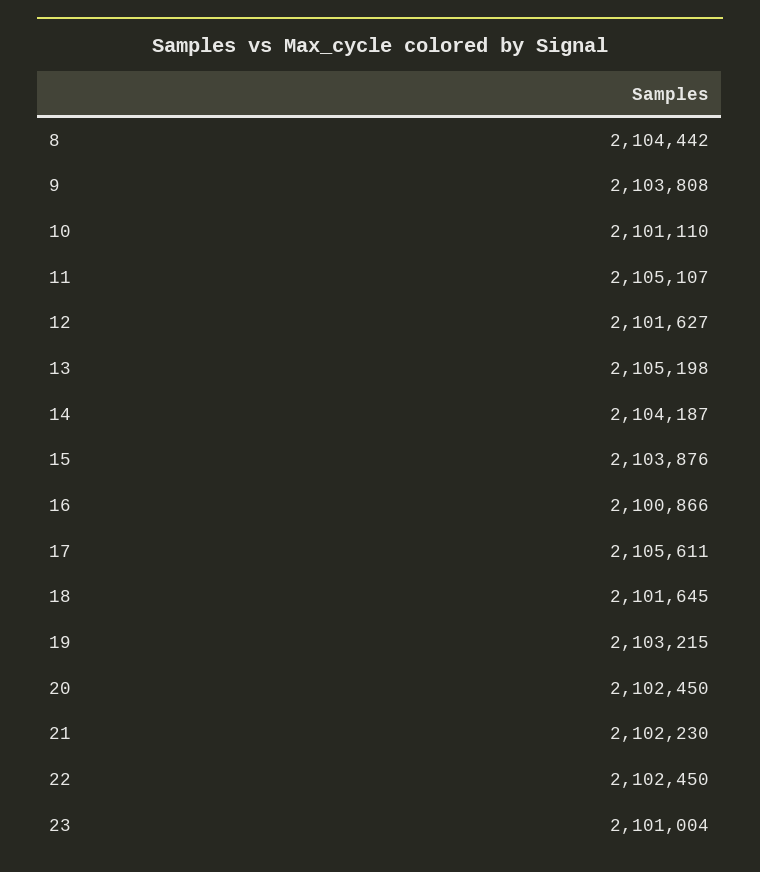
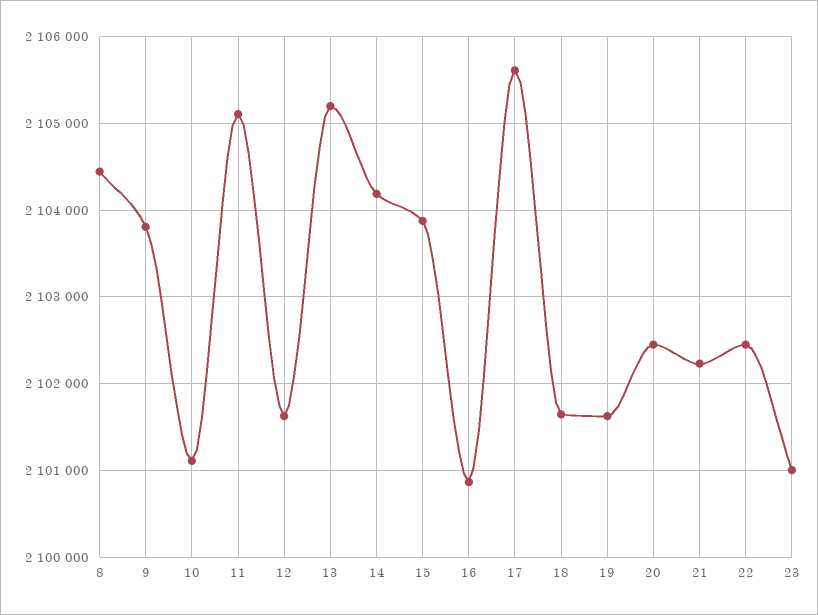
19: 2103215 -> 2101600

